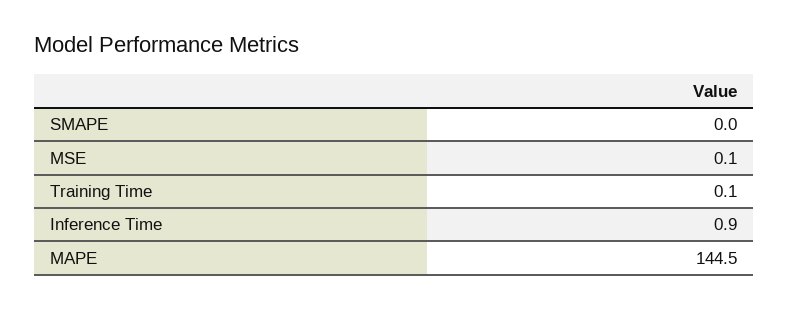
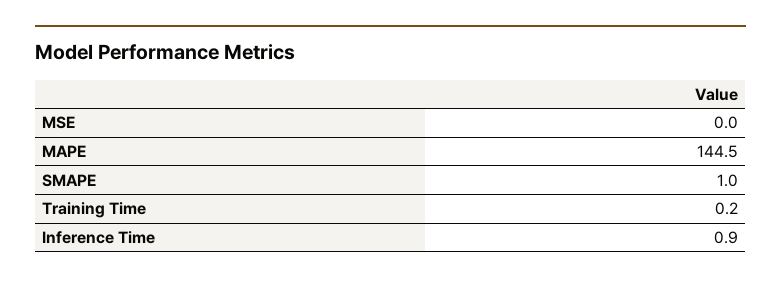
SMAPE: 0 -> 1
MSE: 0.1 -> 0
Training Time: 0.1 -> 0.2

